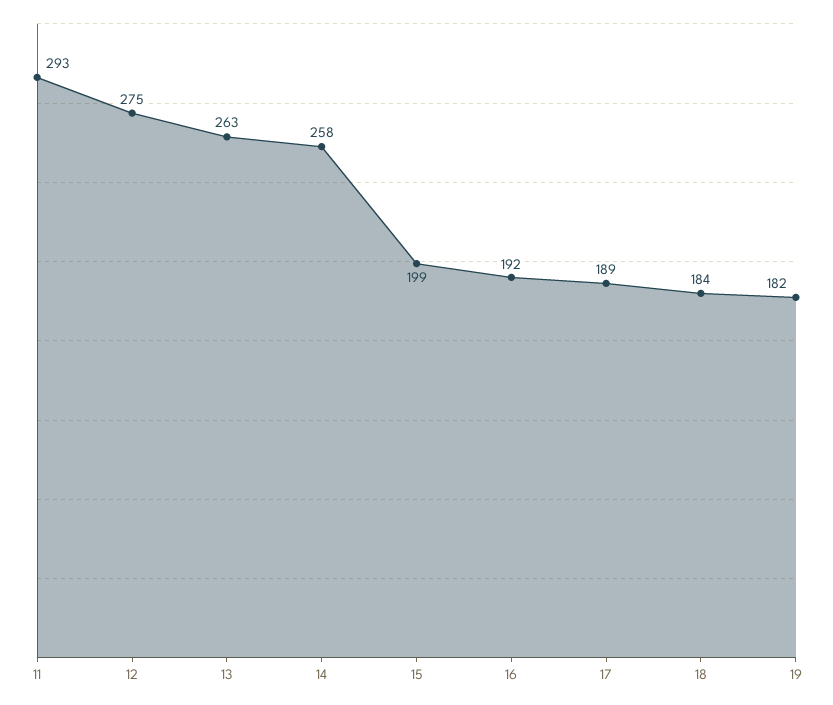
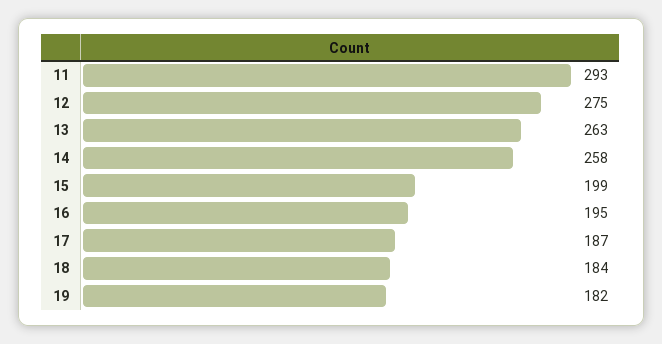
16: 192 -> 195
17: 189 -> 187

